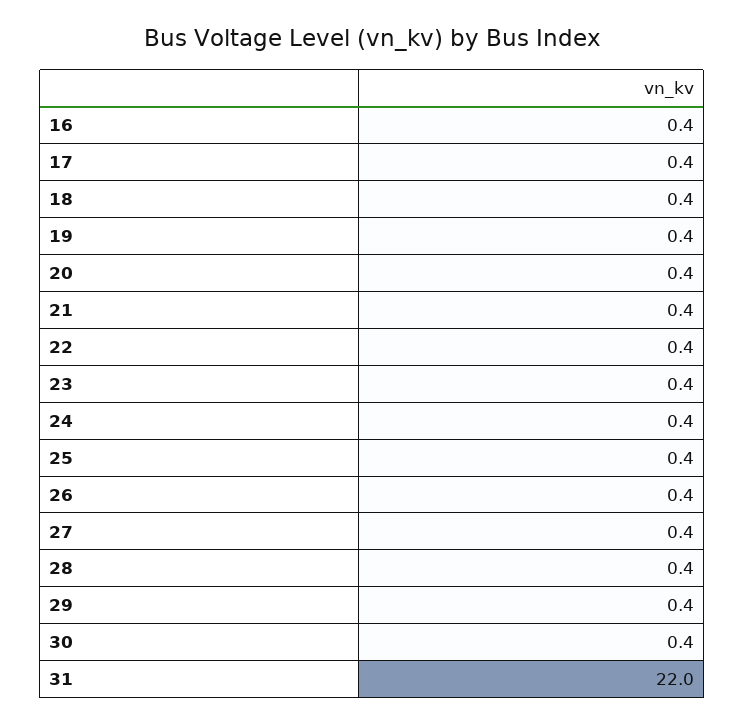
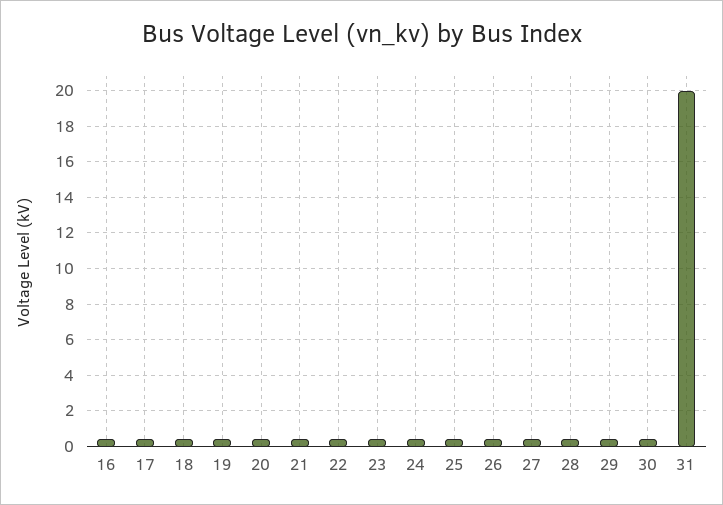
31: 22 -> 20

